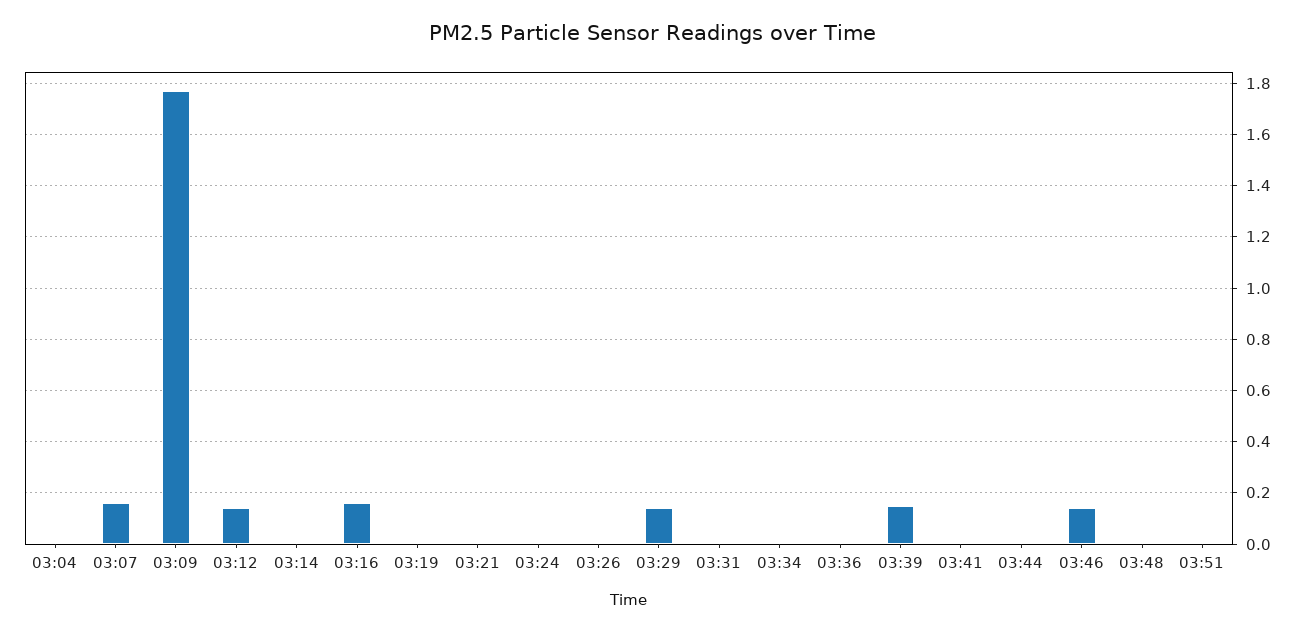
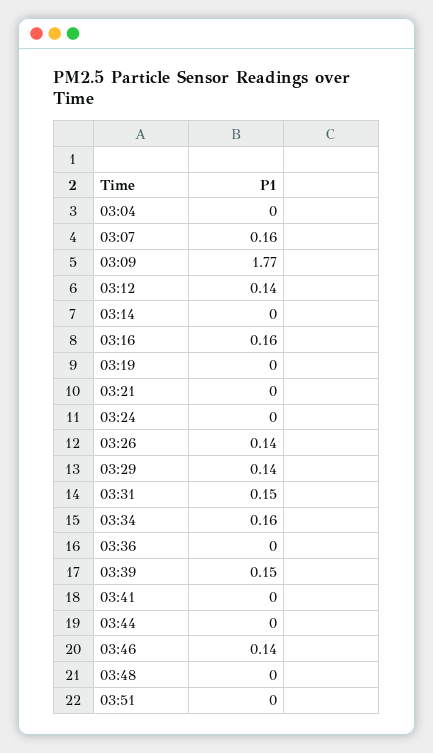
03:26: 0 -> 0.14
03:31: 0 -> 0.15
03:34: 0 -> 0.16

